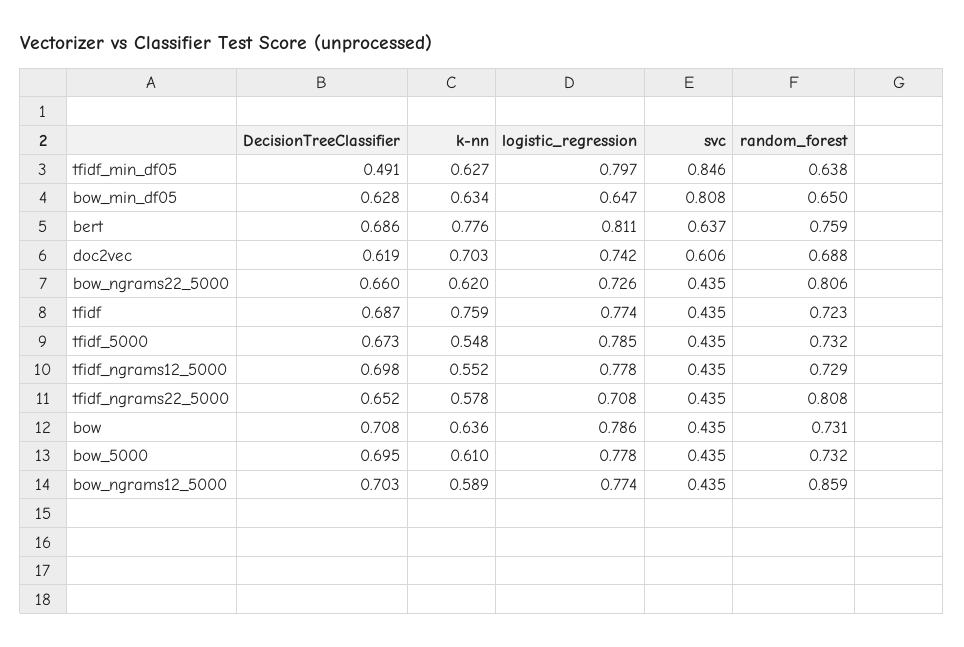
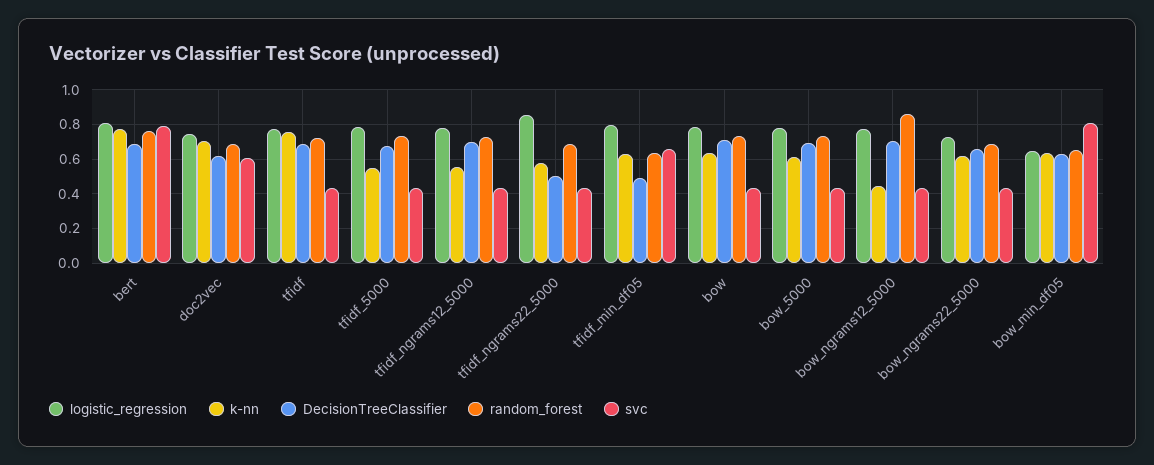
svc, tfidf_min_df05: 0.846 -> 0.65
svc, bert: 0.637 -> 0.8
random_forest, bow_ngrams22_5000: 0.806 -> 0.7
DecisionTreeClassifier, tfidf_ngrams22_5000: 0.652 -> 0.5
logistic_regression, tfidf_ngrams22_5000: 0.708 -> 0.85
random_forest, tfidf_ngrams22_5000: 0.808 -> 0.7
k-nn, bow_ngrams12_5000: 0.589 -> 0.45

